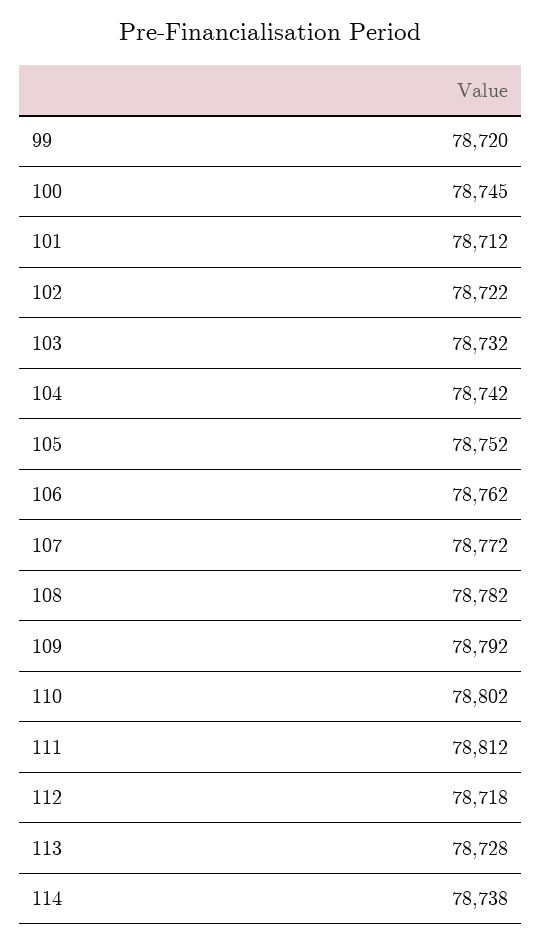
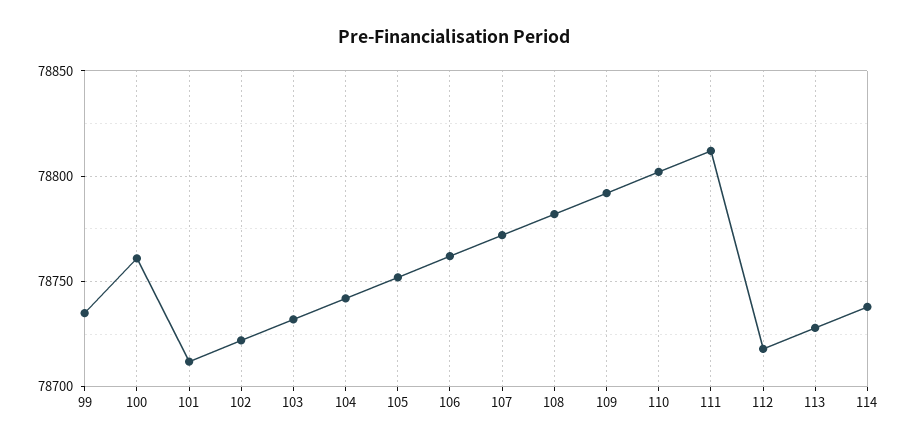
99: 78720 -> 78735
100: 78745 -> 78760

